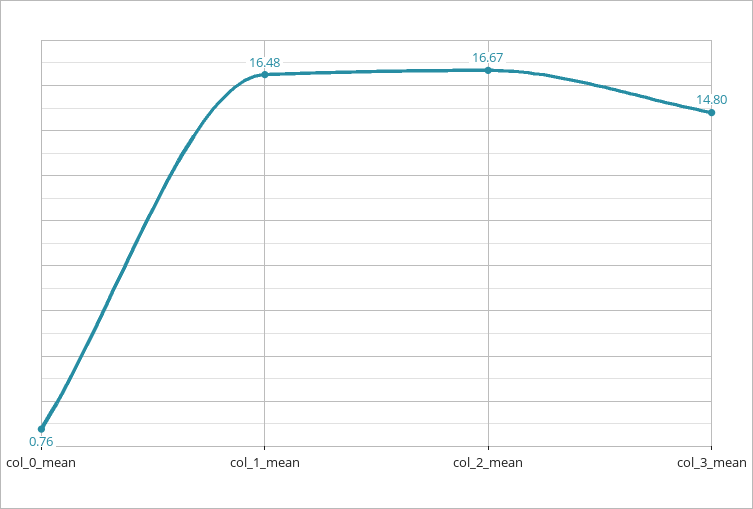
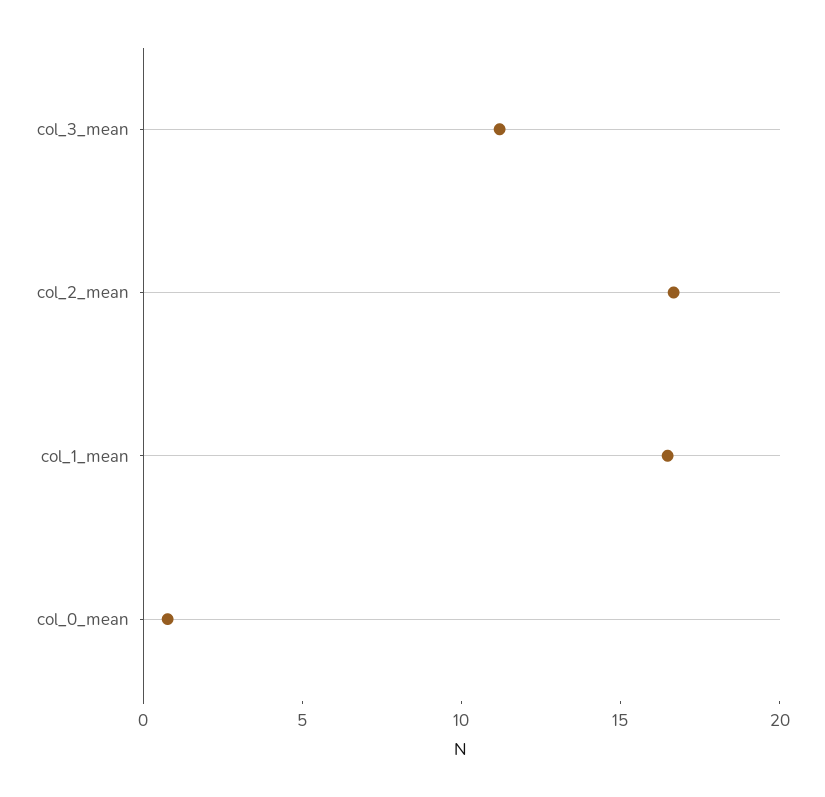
col_3_mean: 14.8 -> 11

